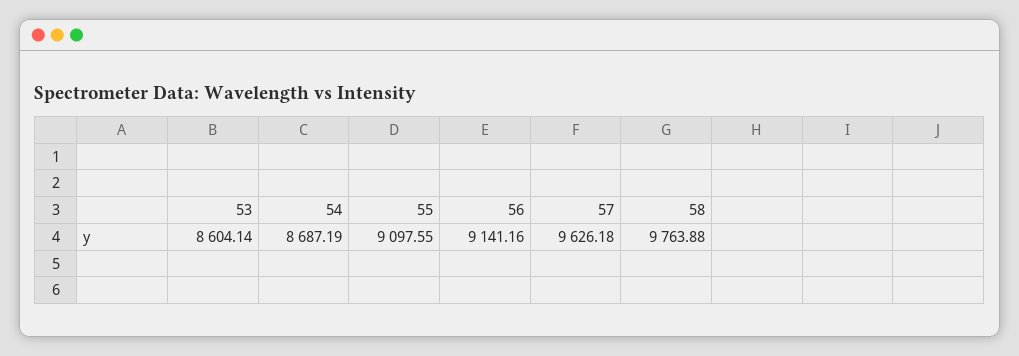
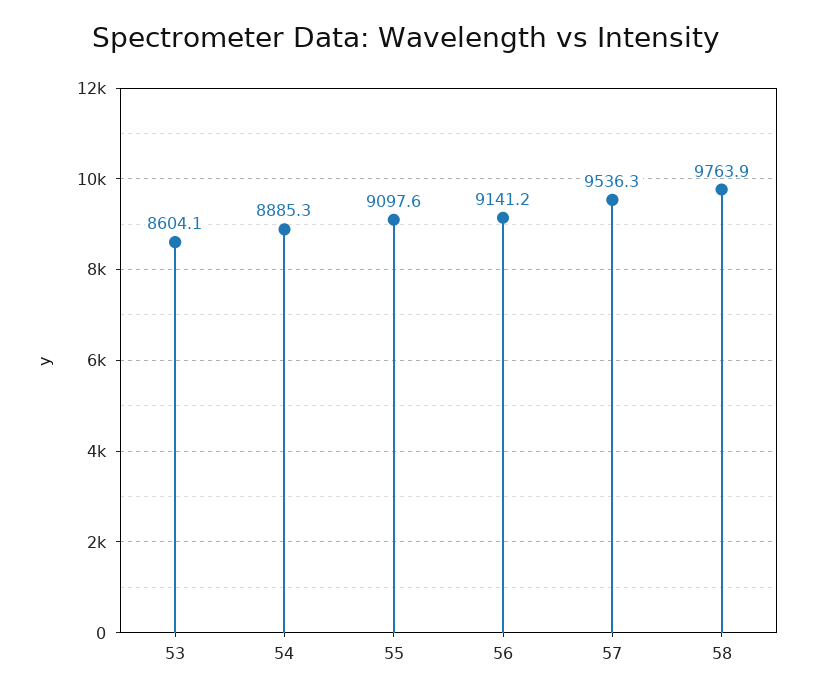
54: 8687.19 -> 8885.3
57: 9626.18 -> 9536.3

